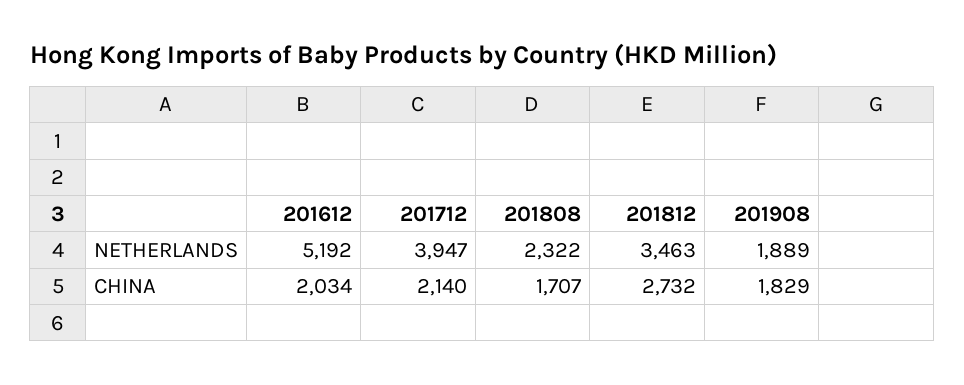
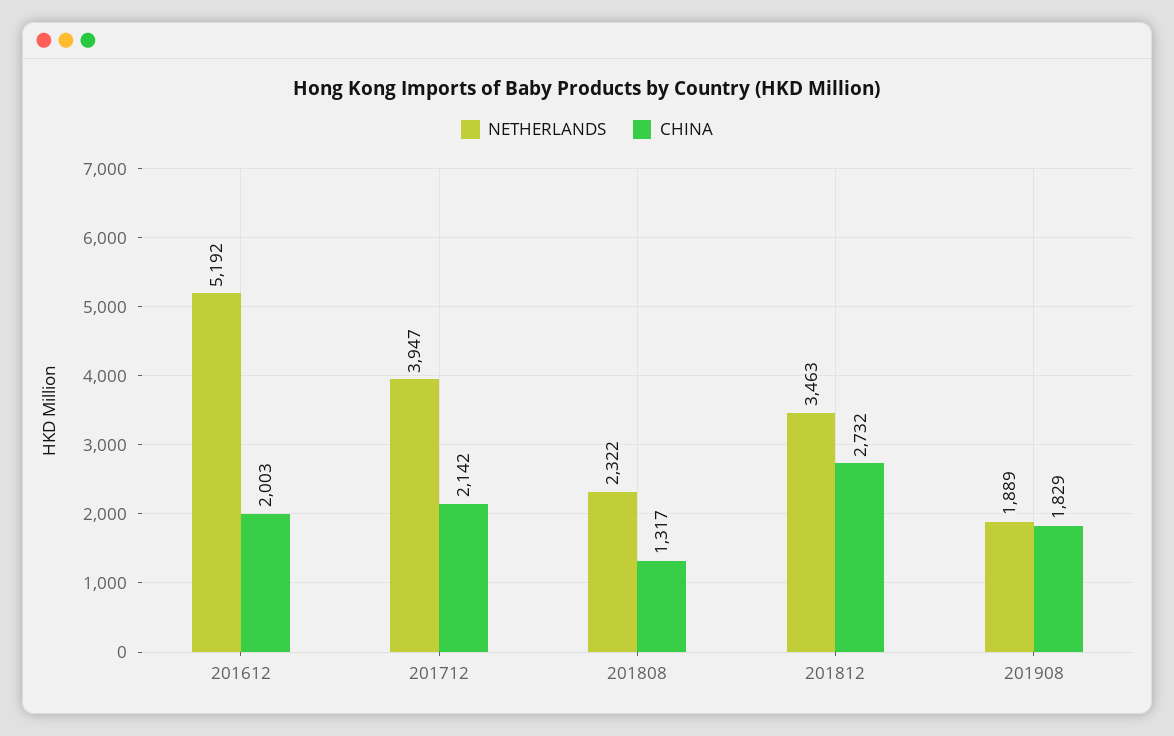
CHINA, 201612: 2034 -> 2003
CHINA, 201712: 2140 -> 2142
CHINA, 201808: 1707 -> 1317

